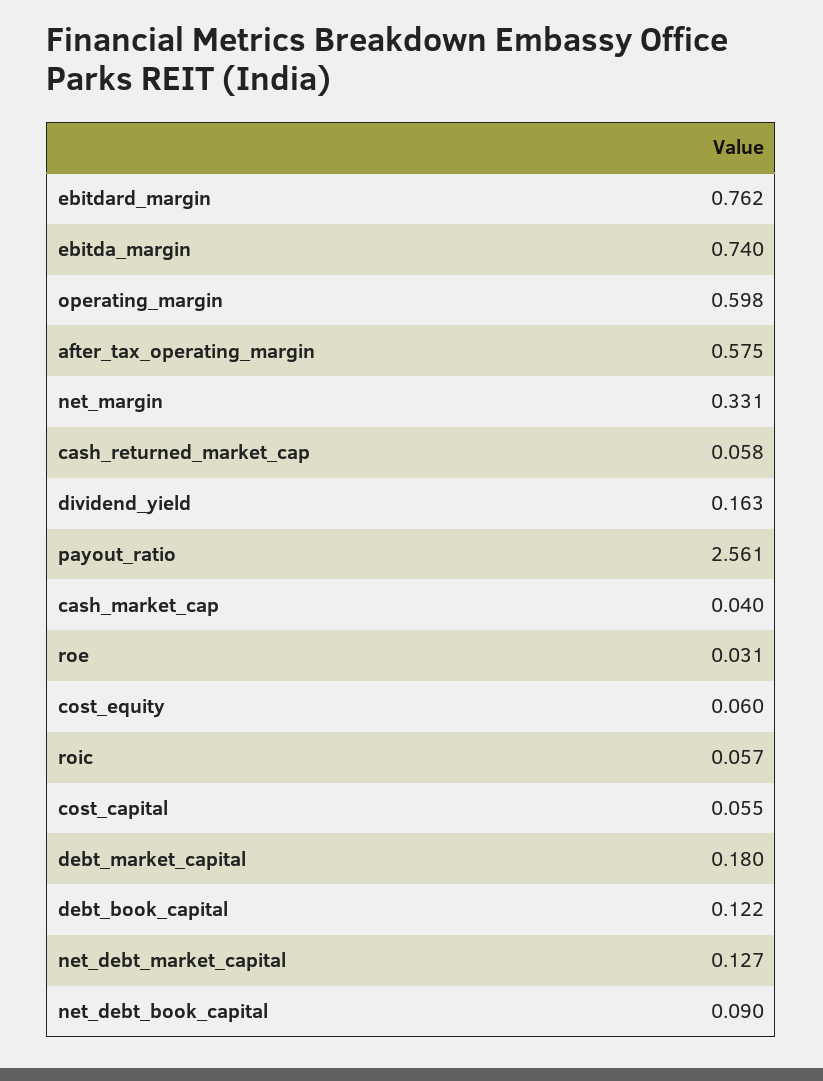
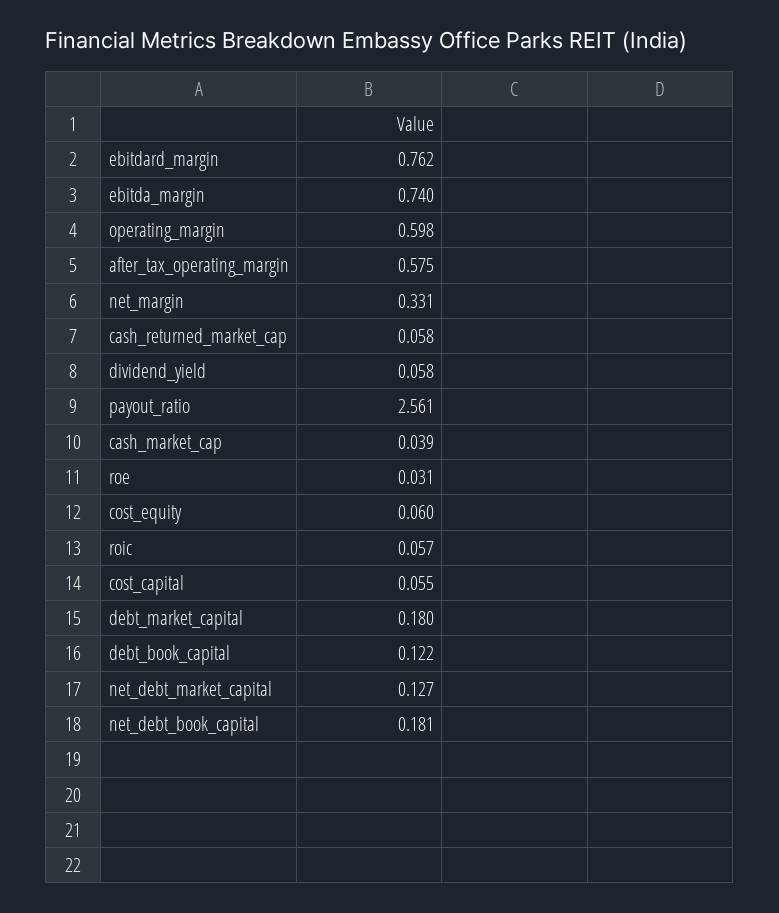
dividend_yield: 0.163 -> 0.058
cash_market_cap: 0.04 -> 0.039
net_debt_book_capital: 0.09 -> 0.181

